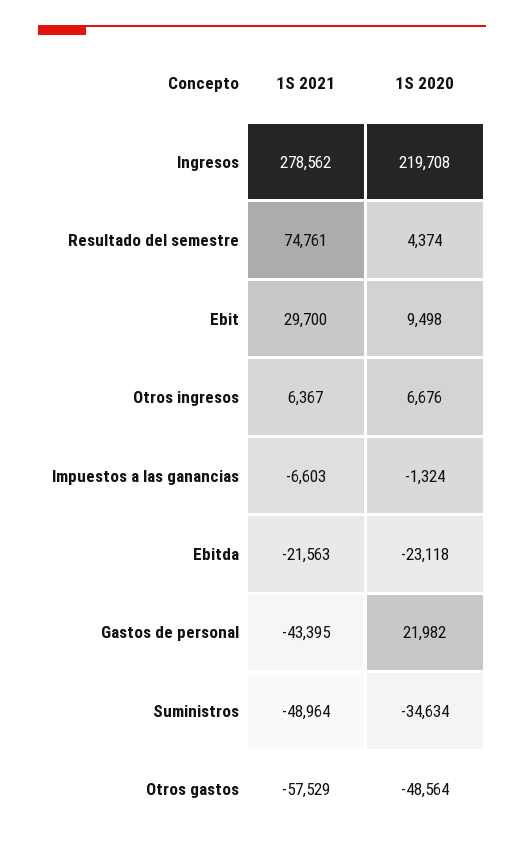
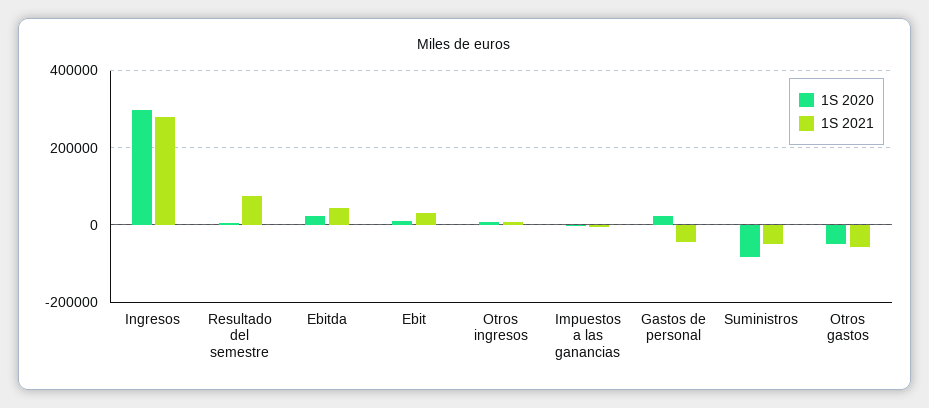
1S 2020, Ingresos: 219708 -> 300000
1S 2021, Ebitda: -21563 -> 40000
1S 2020, Ebitda: -23118 -> 20000
1S 2020, Suministros: -34634 -> -80000

